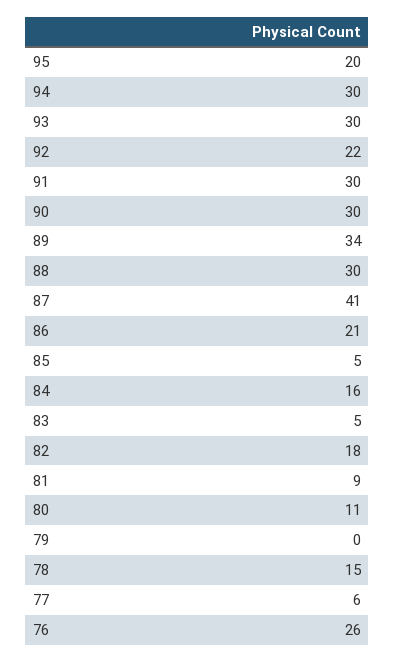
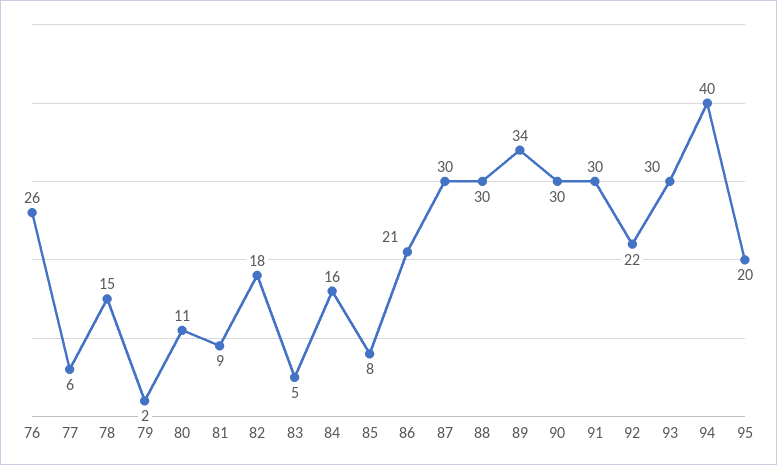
94: 30 -> 40
87: 41 -> 30
85: 5 -> 8
79: 0 -> 2

